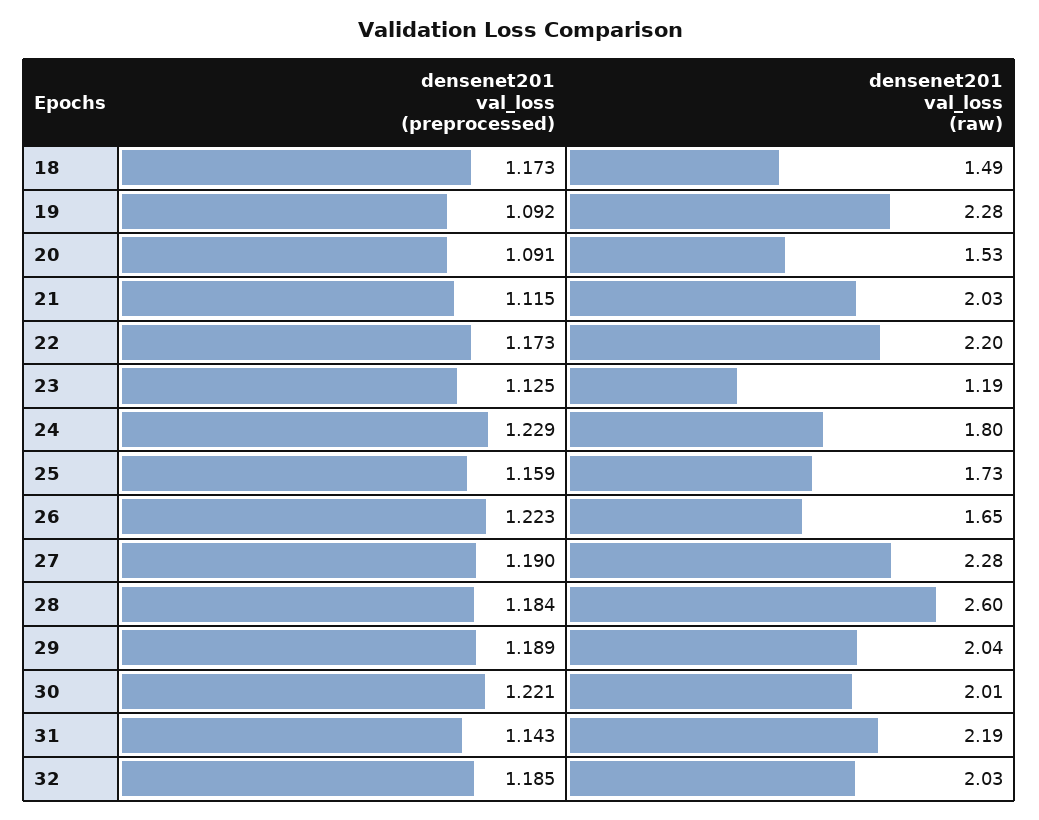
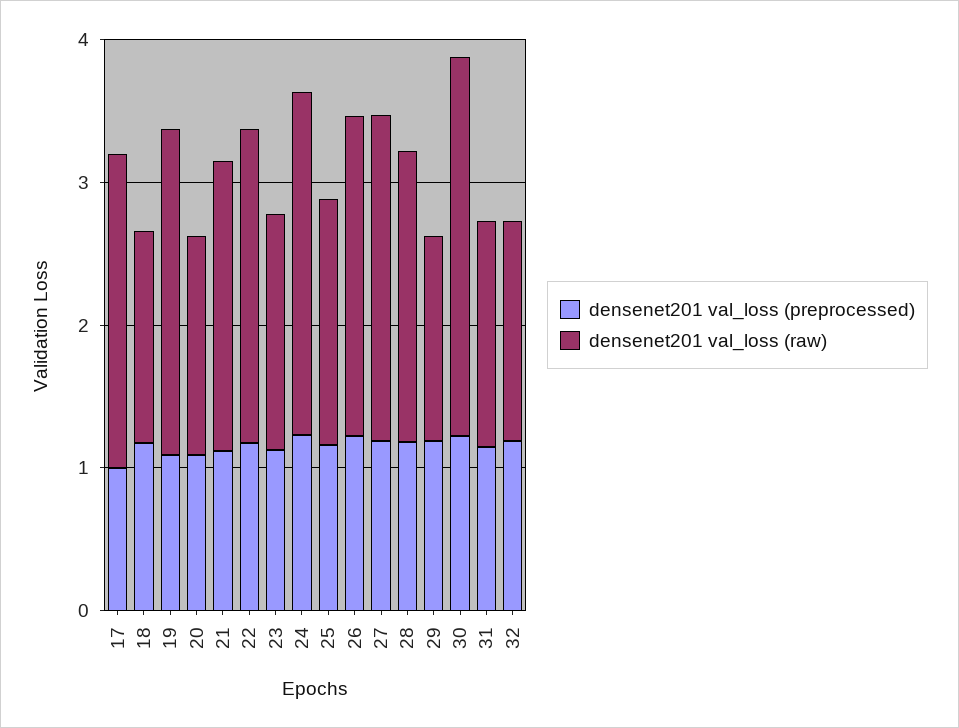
densenet201 val_loss (raw), 23: 1.19 -> 1.6
densenet201 val_loss (raw), 24: 1.8 -> 2.4
densenet201 val_loss (raw), 26: 1.65 -> 2.2
densenet201 val_loss (raw), 28: 2.6 -> 2
densenet201 val_loss (raw), 29: 2.04 -> 1.4
densenet201 val_loss (raw), 30: 2.01 -> 2.6
densenet201 val_loss (raw), 31: 2.19 -> 1.6
densenet201 val_loss (raw), 32: 2.03 -> 1.6
densenet201 val_loss (preprocessed), 17: none -> 1
densenet201 val_loss (raw), 17: none -> 2.2

